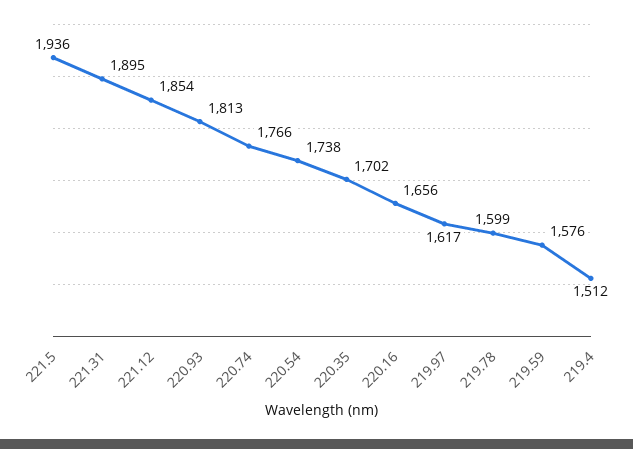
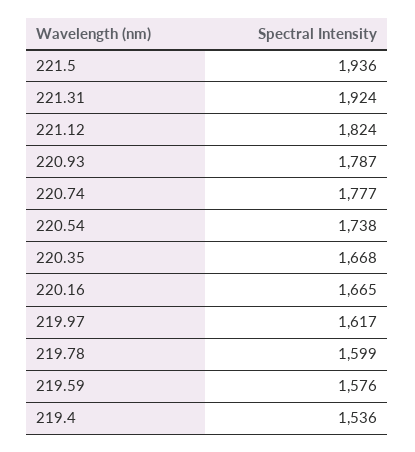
221.31: 1895 -> 1924
221.12: 1854 -> 1824
220.93: 1813 -> 1787
220.74: 1766 -> 1777
220.35: 1702 -> 1668
220.16: 1656 -> 1665
219.4: 1512 -> 1536

